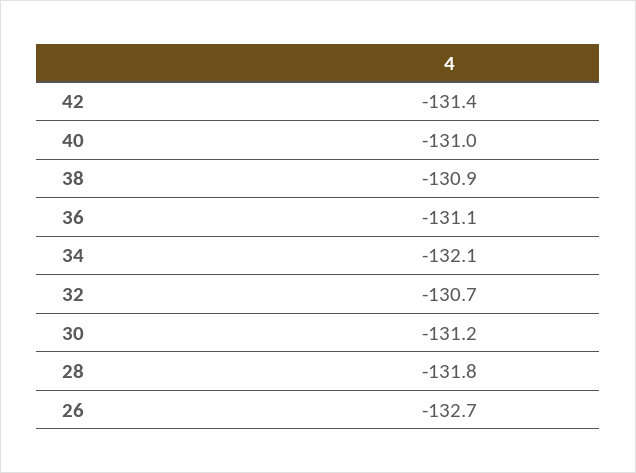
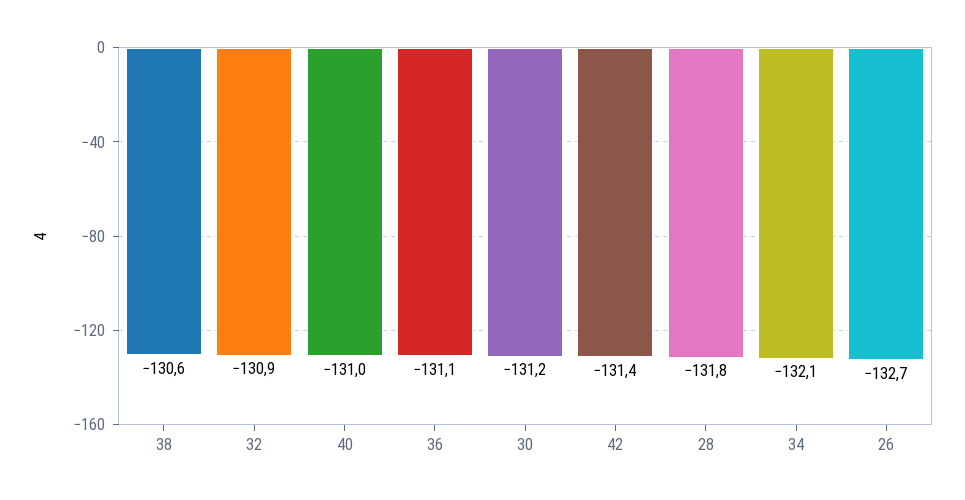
38: -130.9 -> -130.6
32: -130.7 -> -130.9

